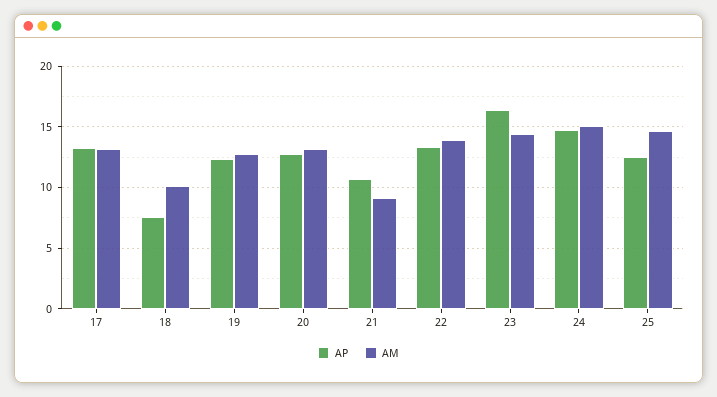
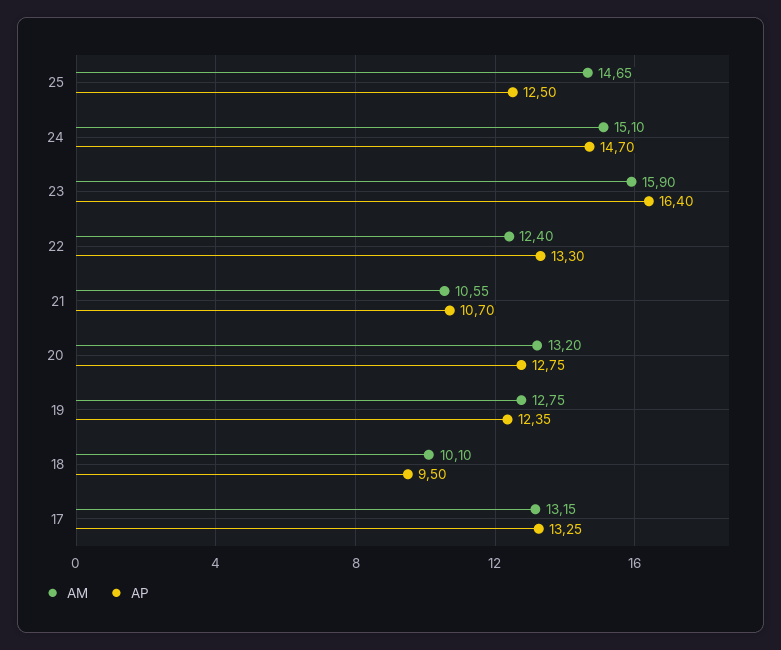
AP, 18: 7.5 -> 9.5
AM, 21: 9 -> 10.55
AM, 22: 14 -> 12.4
AM, 23: 14.5 -> 15.9

